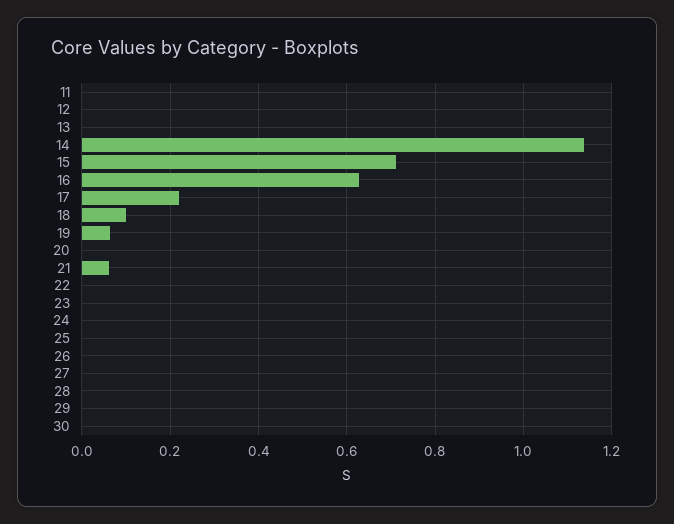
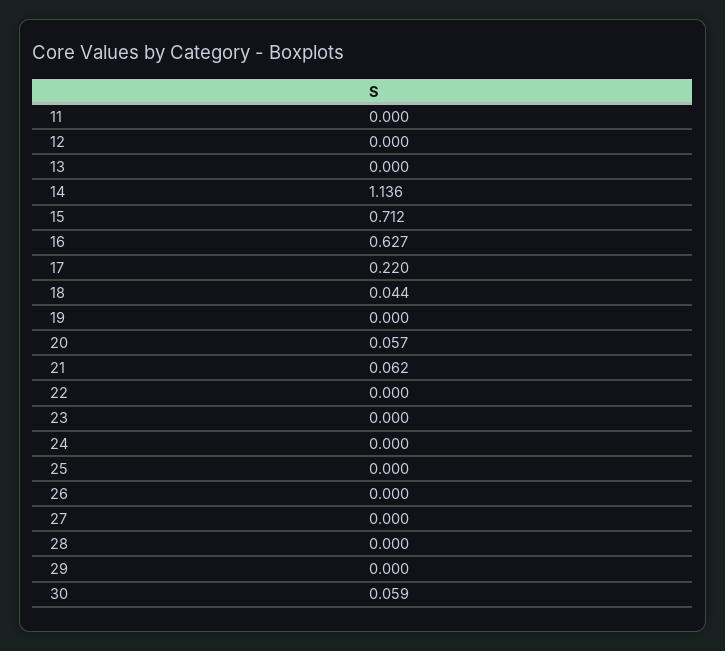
18: 0.1 -> 0.044
19: 0.06 -> 0
20: 0 -> 0.057
30: 0 -> 0.059

